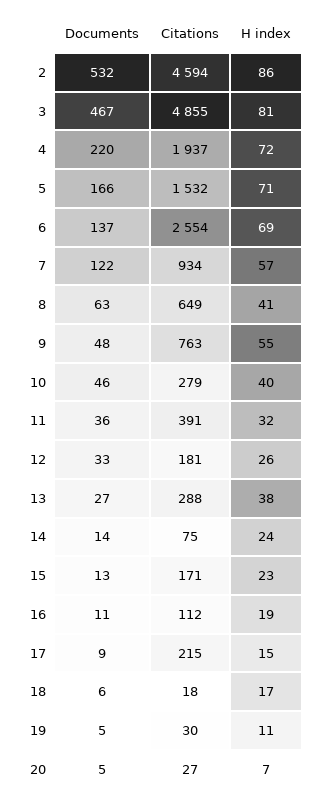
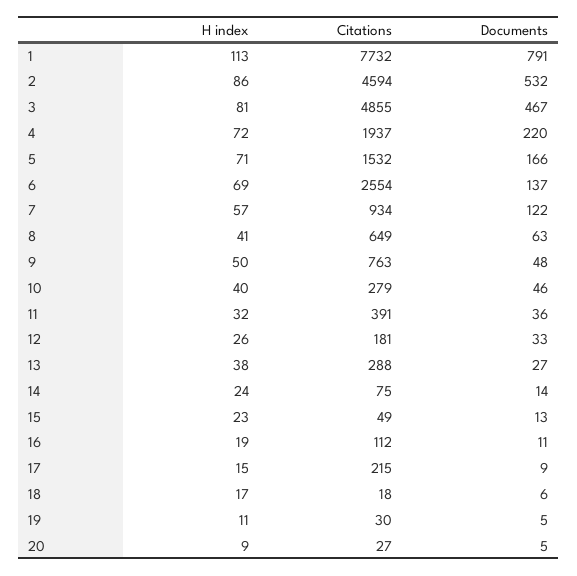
H index, 9: 55 -> 50
Citations, 15: 171 -> 49
H index, 20: 7 -> 9
H index, 1: none -> 113
Citations, 1: none -> 7732
Documents, 1: none -> 791

